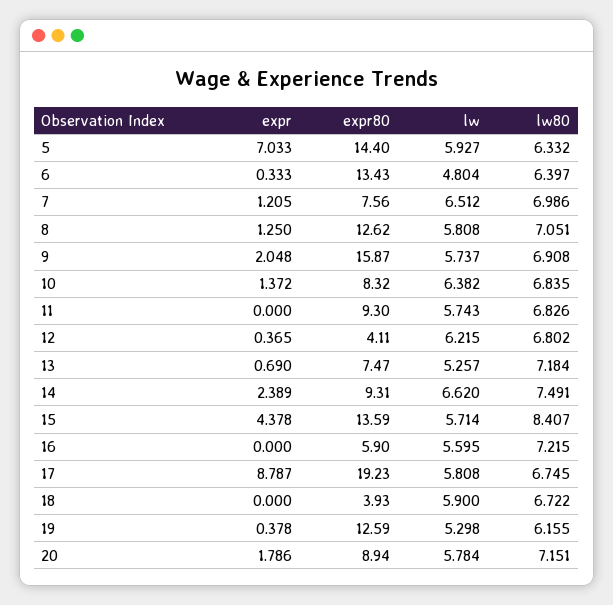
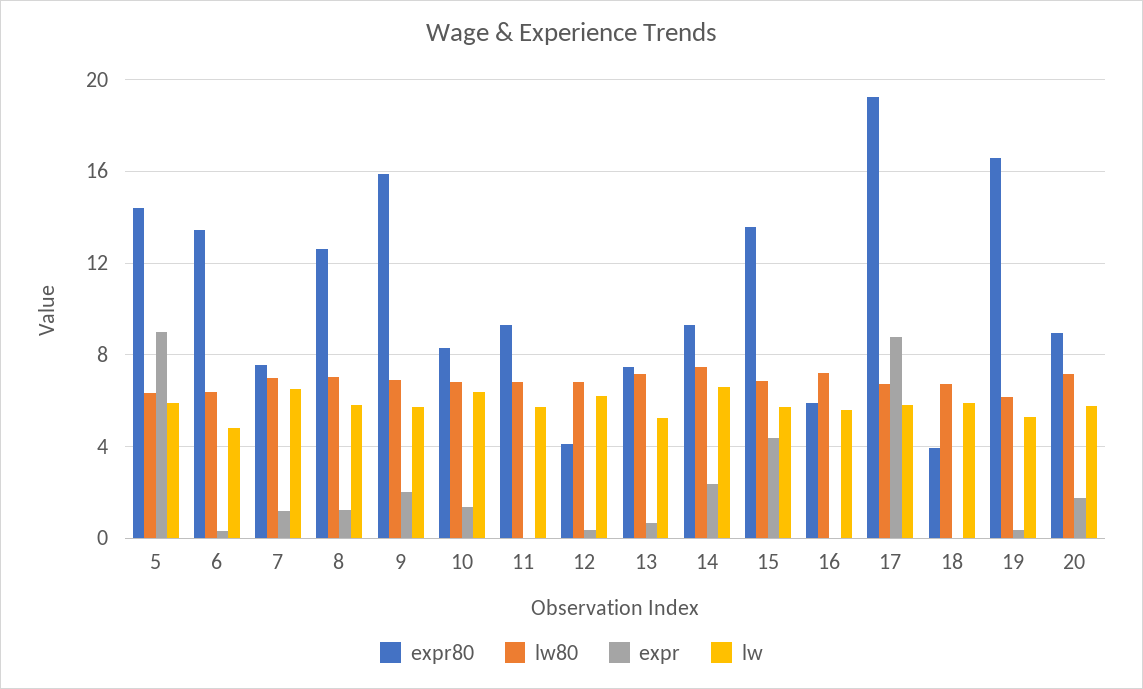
expr, 5: 7.033 -> 9
lw80, 15: 8.407 -> 7
expr80, 19: 12.59 -> 16.5

